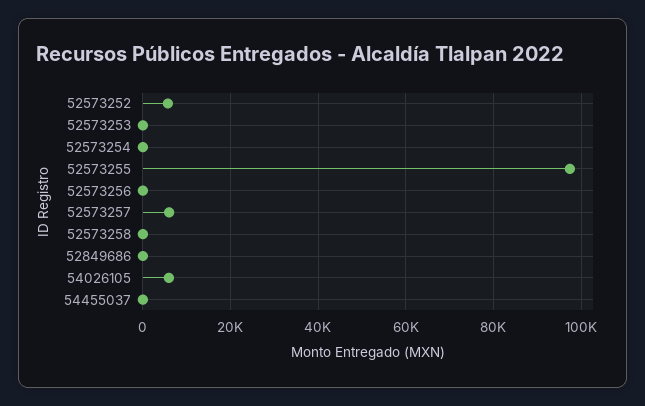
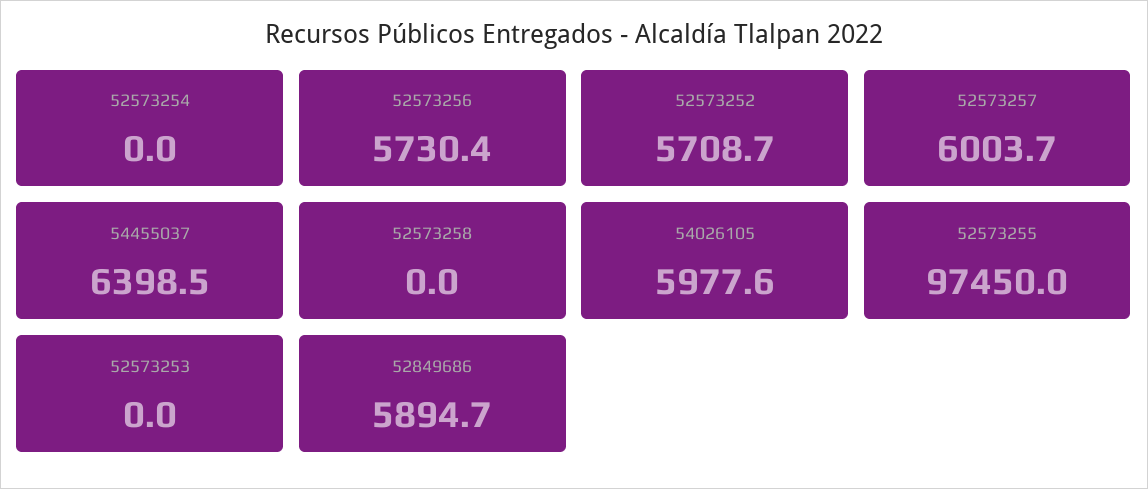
52573256: 0 -> 5730.4
52849686: 0 -> 5894.7
54455037: 0 -> 6398.5

